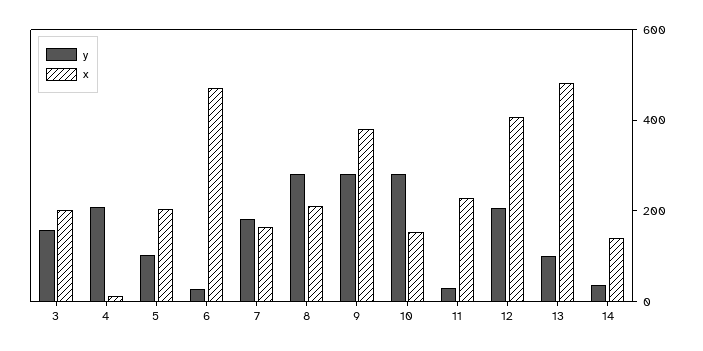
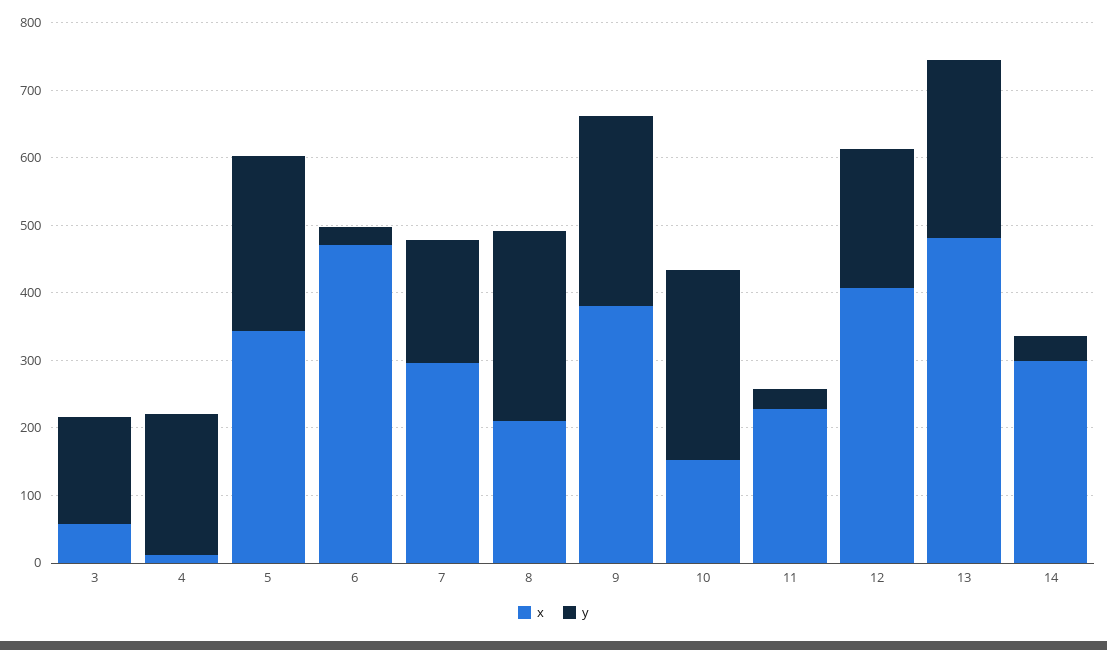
x, 3: 200 -> 60
y, 5: 100 -> 260
x, 5: 200 -> 340
x, 7: 150 -> 300
y, 13: 100 -> 260
x, 14: 150 -> 300

